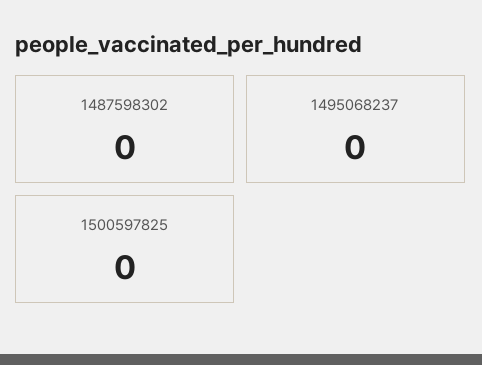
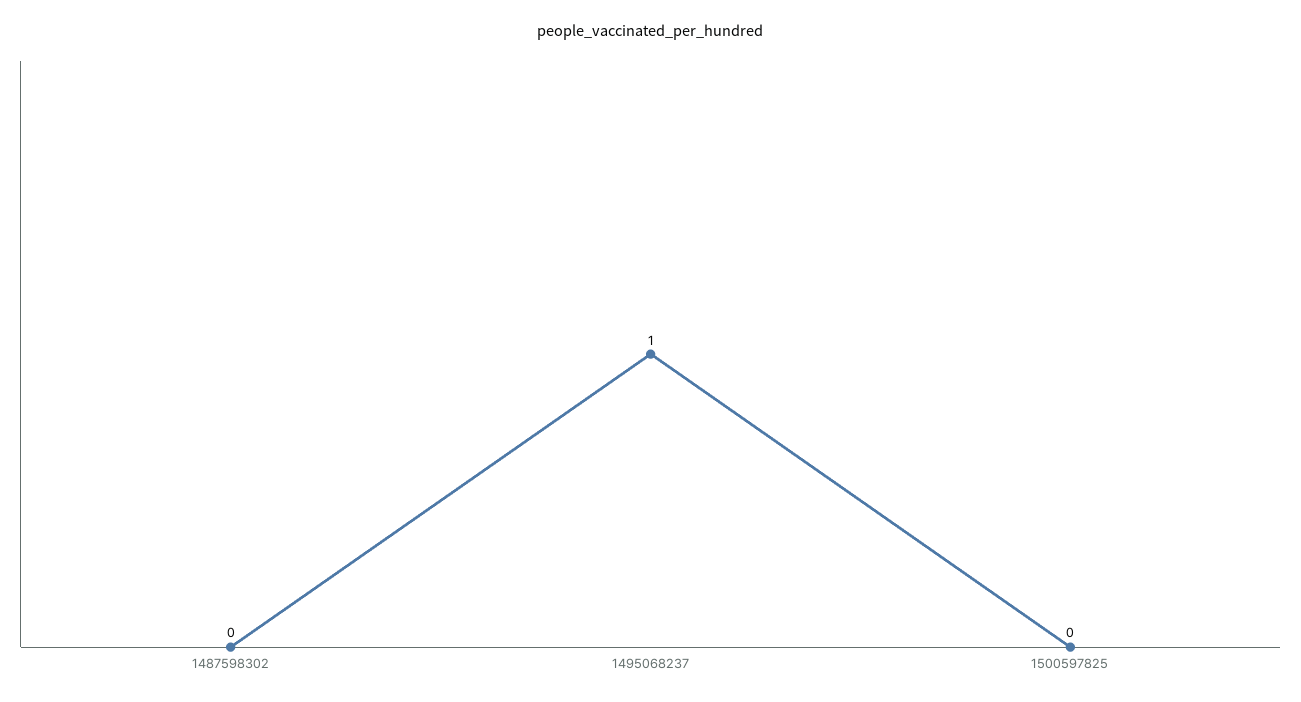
1495068237: 0 -> 1

